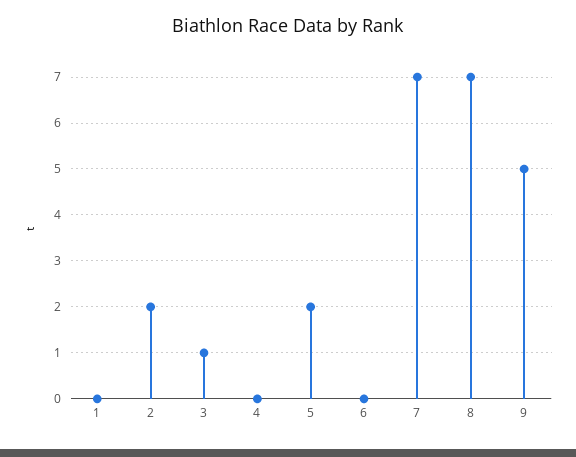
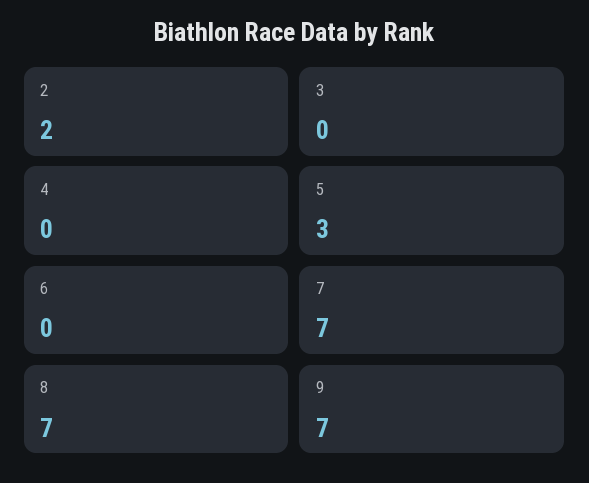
1: 0 -> none
3: 1 -> 0
5: 2 -> 3
9: 5 -> 7

